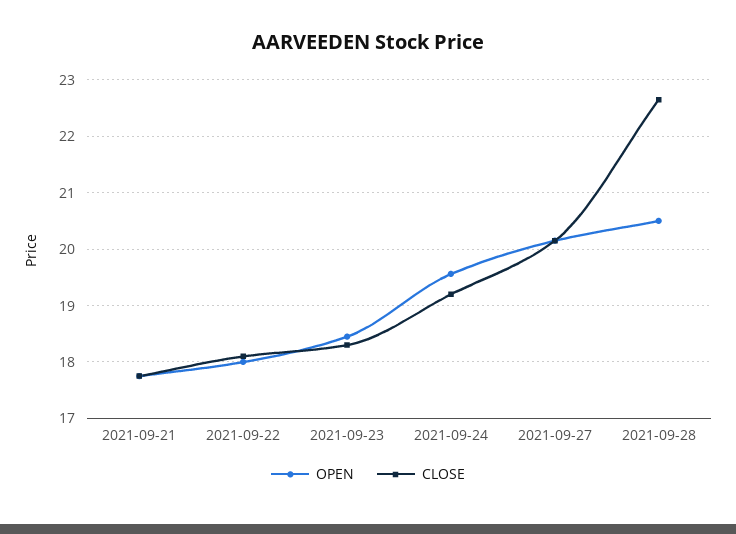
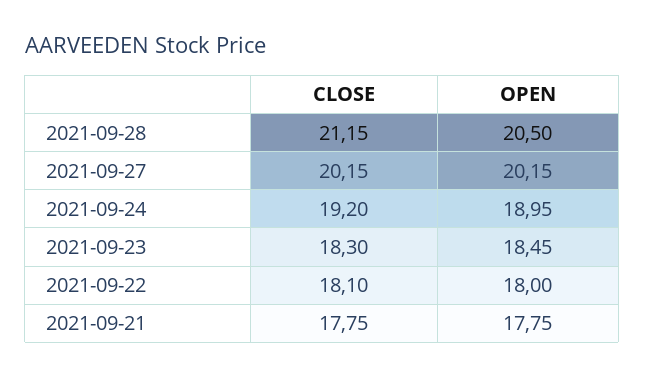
OPEN, 2021-09-24: 19.6 -> 18.95
CLOSE, 2021-09-28: 22.6 -> 21.15

